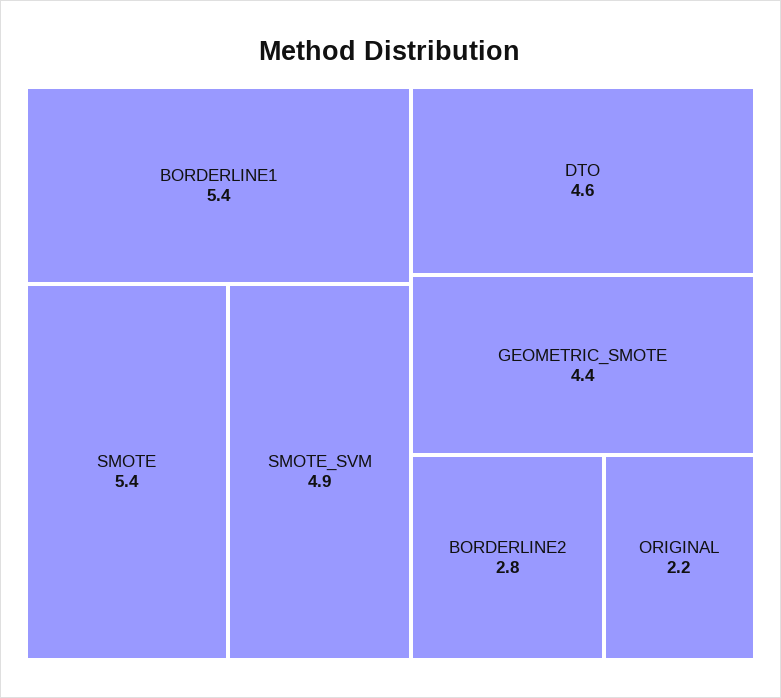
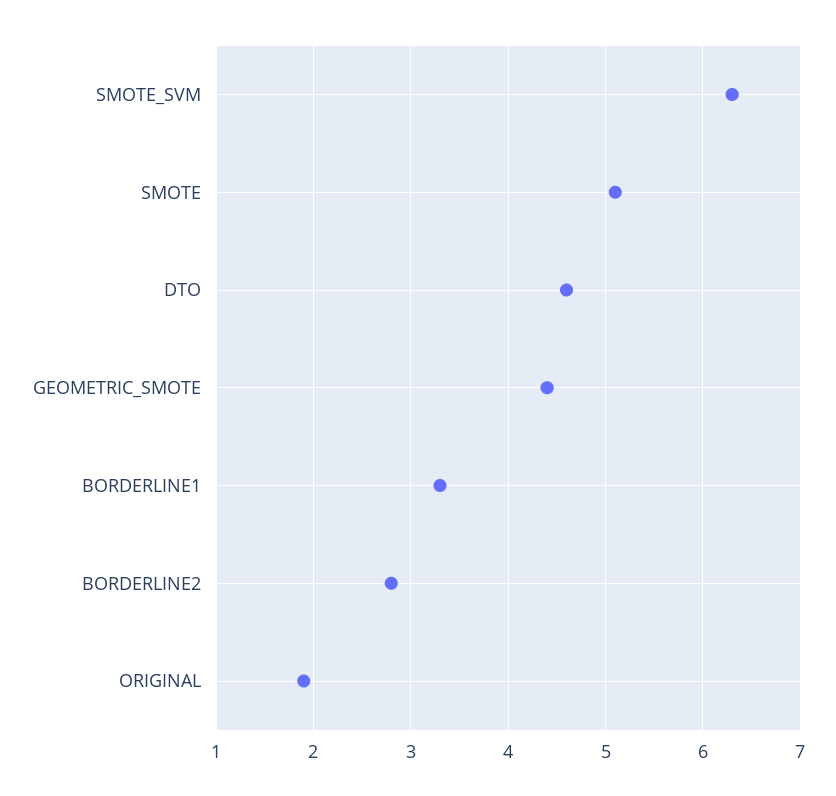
BORDERLINE1: 5.4 -> 3.3
SMOTE: 5.4 -> 5.1
SMOTE_SVM: 4.9 -> 6.3
ORIGINAL: 2.2 -> 1.9

